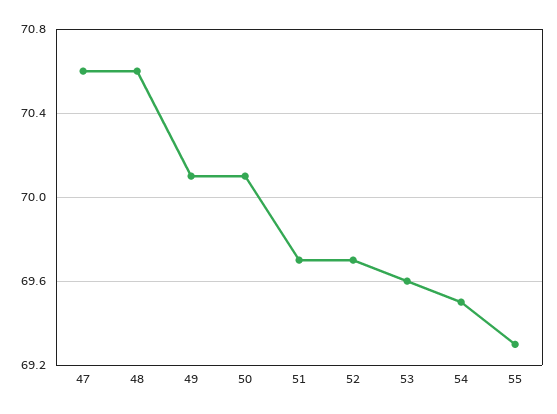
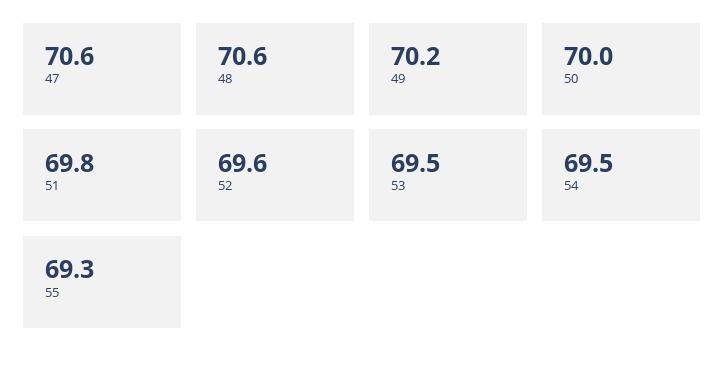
49: 70.1 -> 70.2
50: 70.1 -> 70
51: 69.7 -> 69.8
52: 69.7 -> 69.6
53: 69.6 -> 69.5

